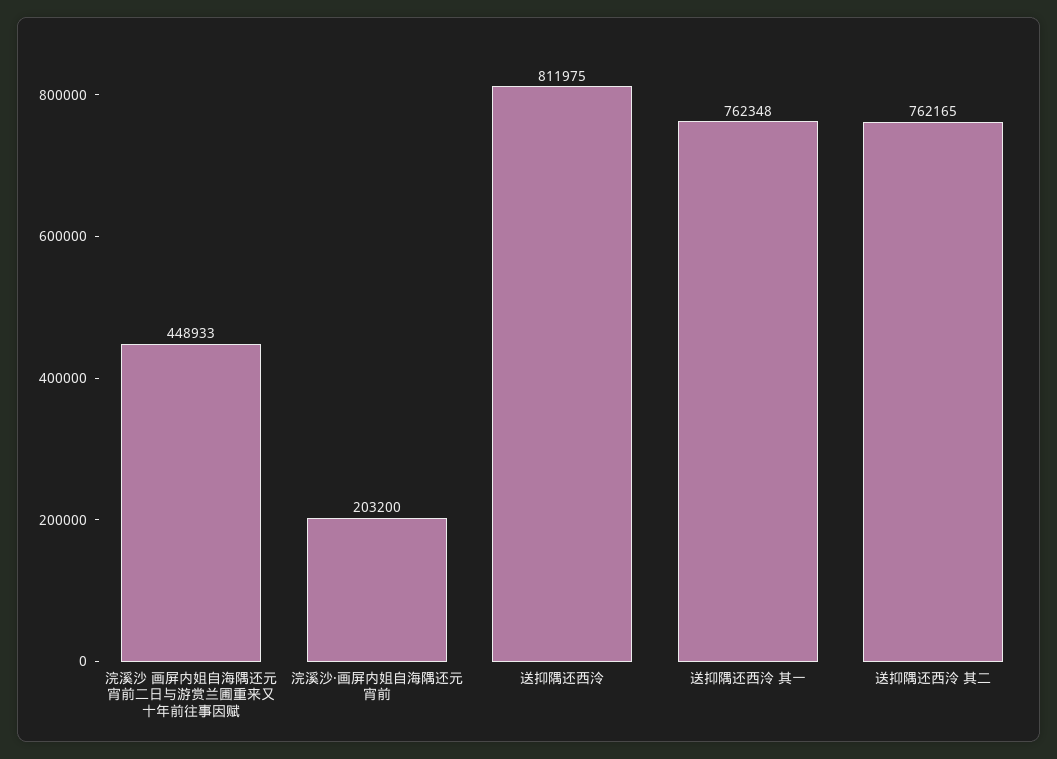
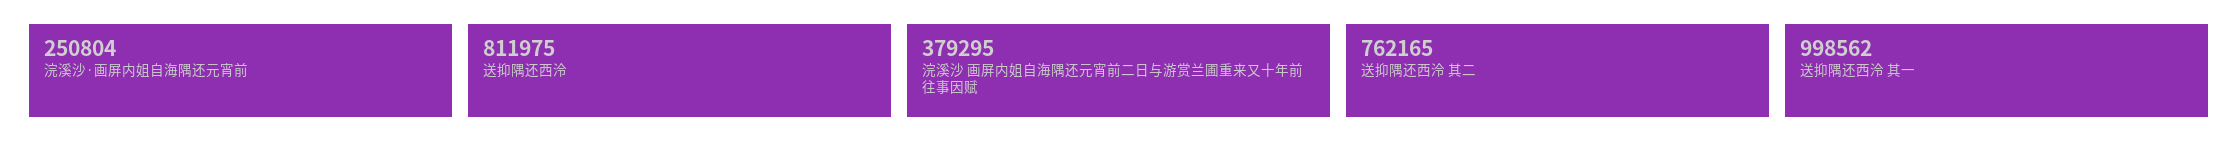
浣溪沙 画屏内姐自海隅还元宵前二日与游赏兰圃重来又十年前往事因赋: 448933 -> 379295
浣溪沙·画屏内姐自海隅还元宵前: 203200 -> 250804
送抑隅还西泠 其一: 762348 -> 998562

